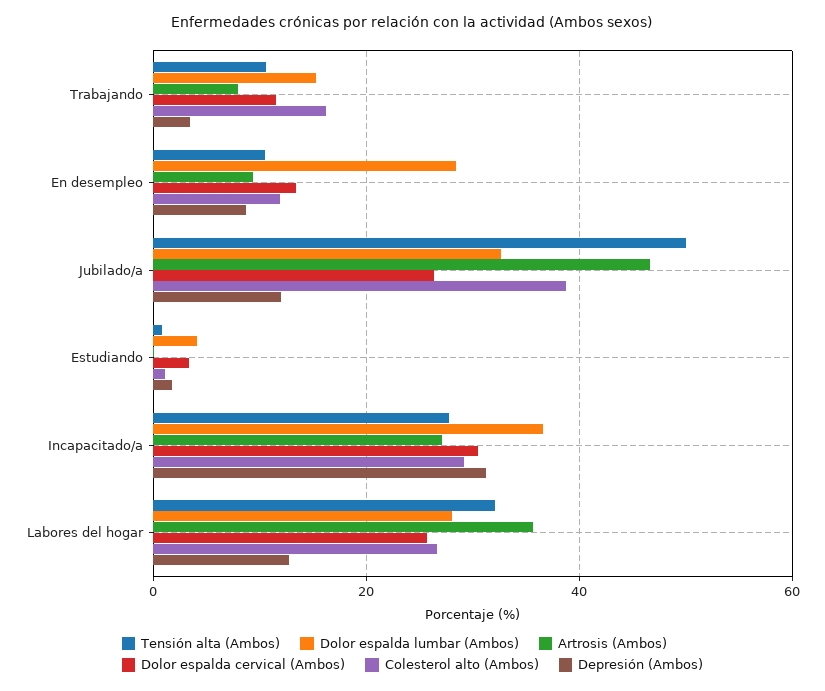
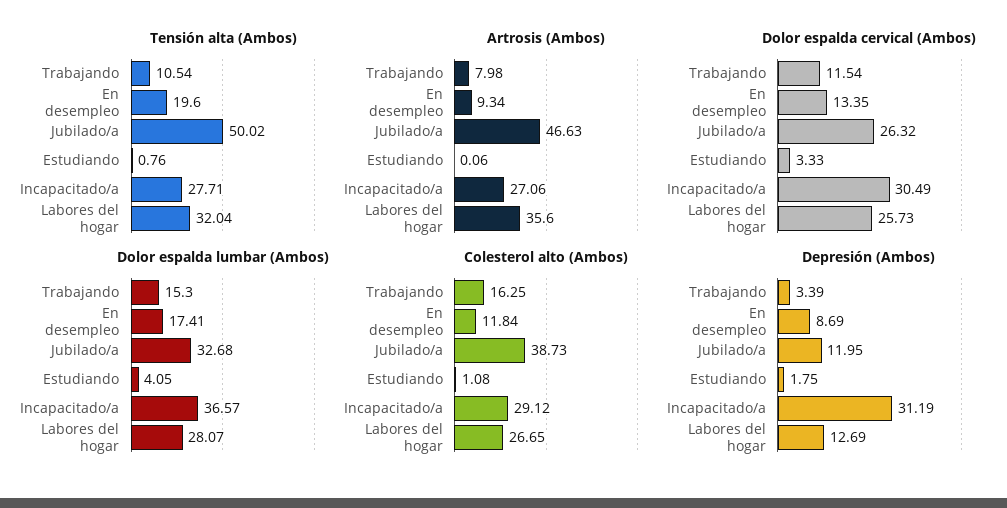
Tensión alta (Ambos), En desempleo: 10 -> 19.6
Dolor espalda lumbar (Ambos), En desempleo: 28 -> 17.41

